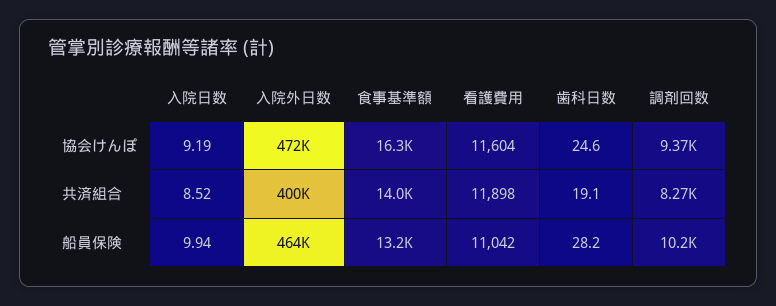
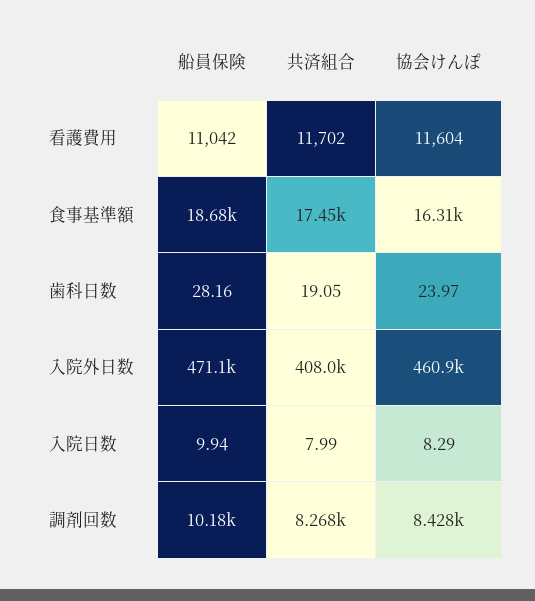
入院日数, 協会けんぽ: 9.19 -> 8.29
入院外日数, 協会けんぽ: 472000 -> 460900
歯科日数, 協会けんぽ: 24.6 -> 23.97
調剤回数, 協会けんぽ: 9370 -> 8428
入院日数, 共済組合: 8.52 -> 7.99
入院外日数, 共済組合: 400000 -> 408000
食事基準額, 共済組合: 14000 -> 17450
看護費用, 共済組合: 11898 -> 11702
入院外日数, 船員保険: 464000 -> 471100
食事基準額, 船員保険: 13200 -> 18680

